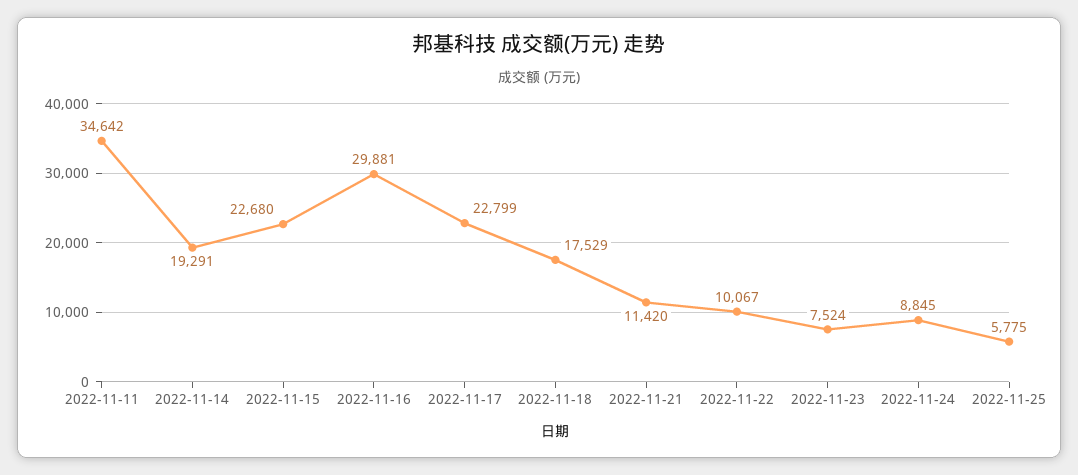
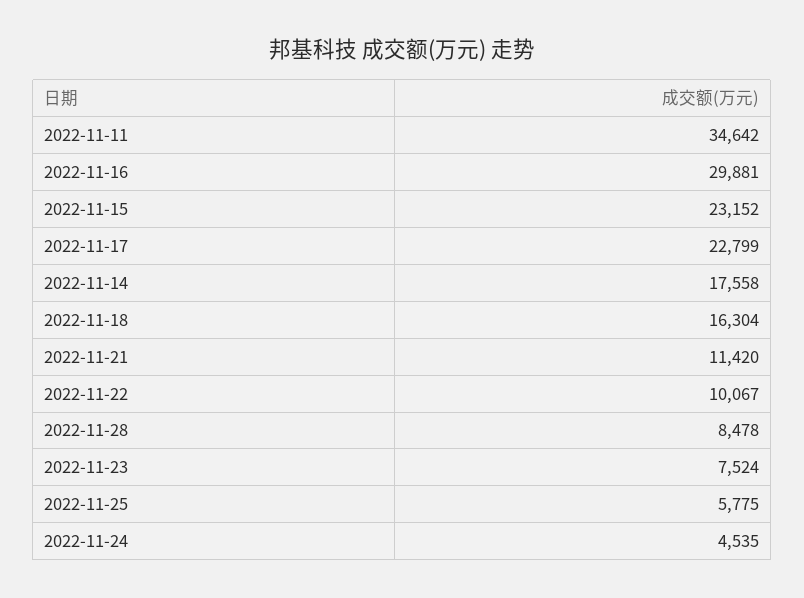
2022-11-14: 19291 -> 17558
2022-11-15: 22680 -> 23152
2022-11-18: 17529 -> 16304
2022-11-24: 8845 -> 4535
2022-11-28: none -> 8478

